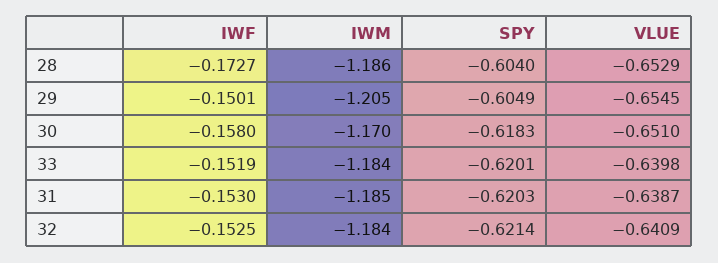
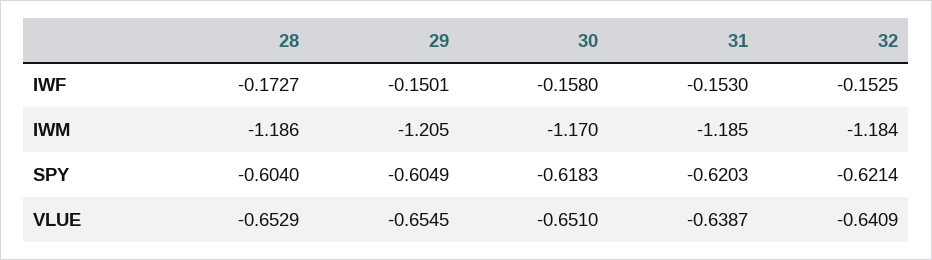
IWF, 33: -0.1519 -> none
IWM, 33: -1.184 -> none
SPY, 33: -0.6201 -> none
VLUE, 33: -0.6398 -> none

